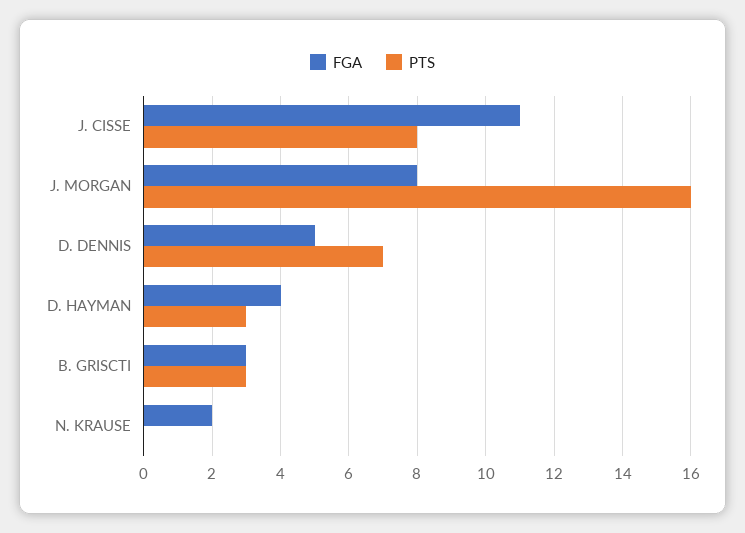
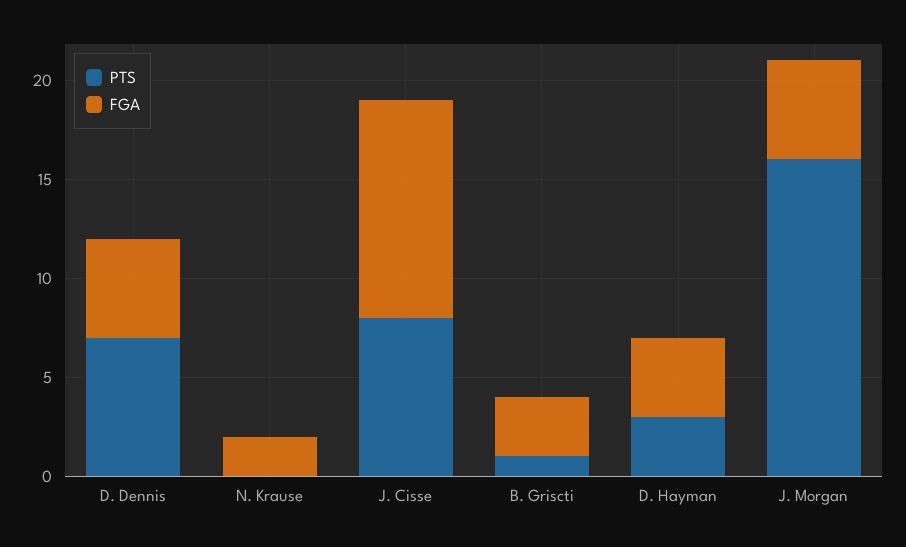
FGA, J. MORGAN: 8 -> 5
PTS, B. GRISCTI: 3 -> 1

